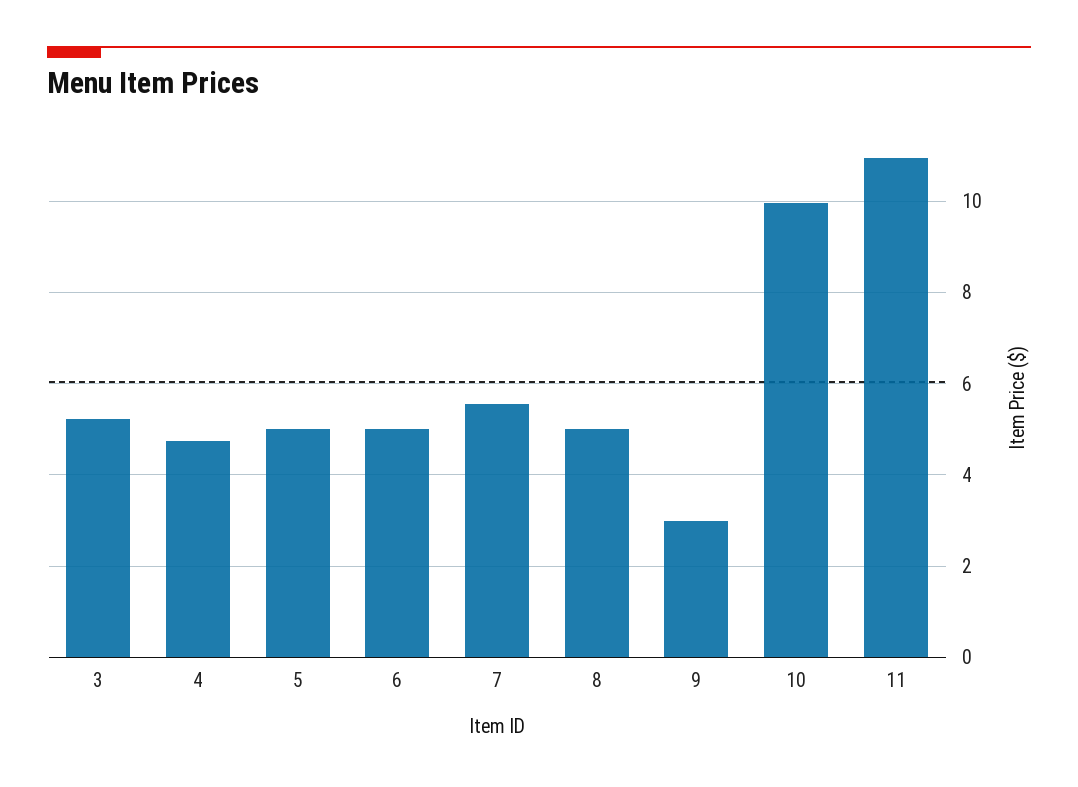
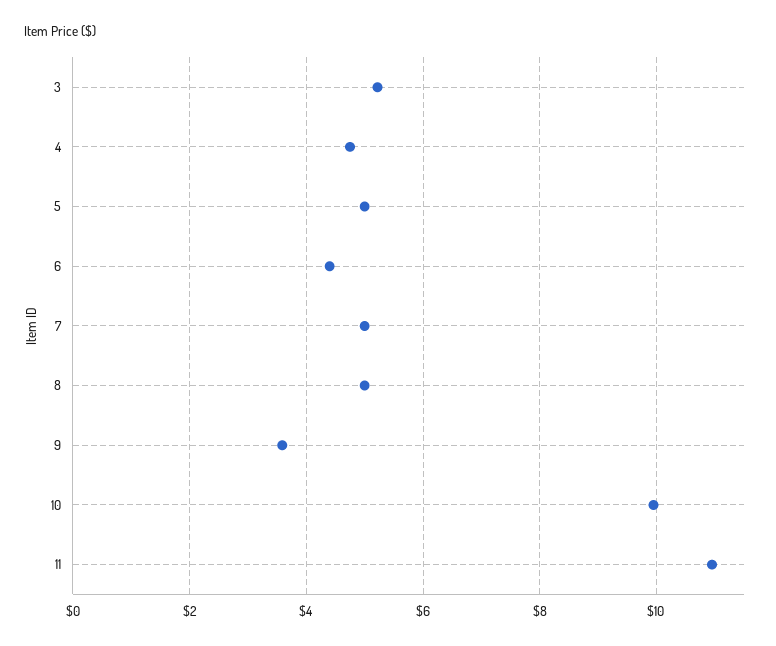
6: 5 -> 4.4
7: 5.6 -> 5
9: 3 -> 3.6

